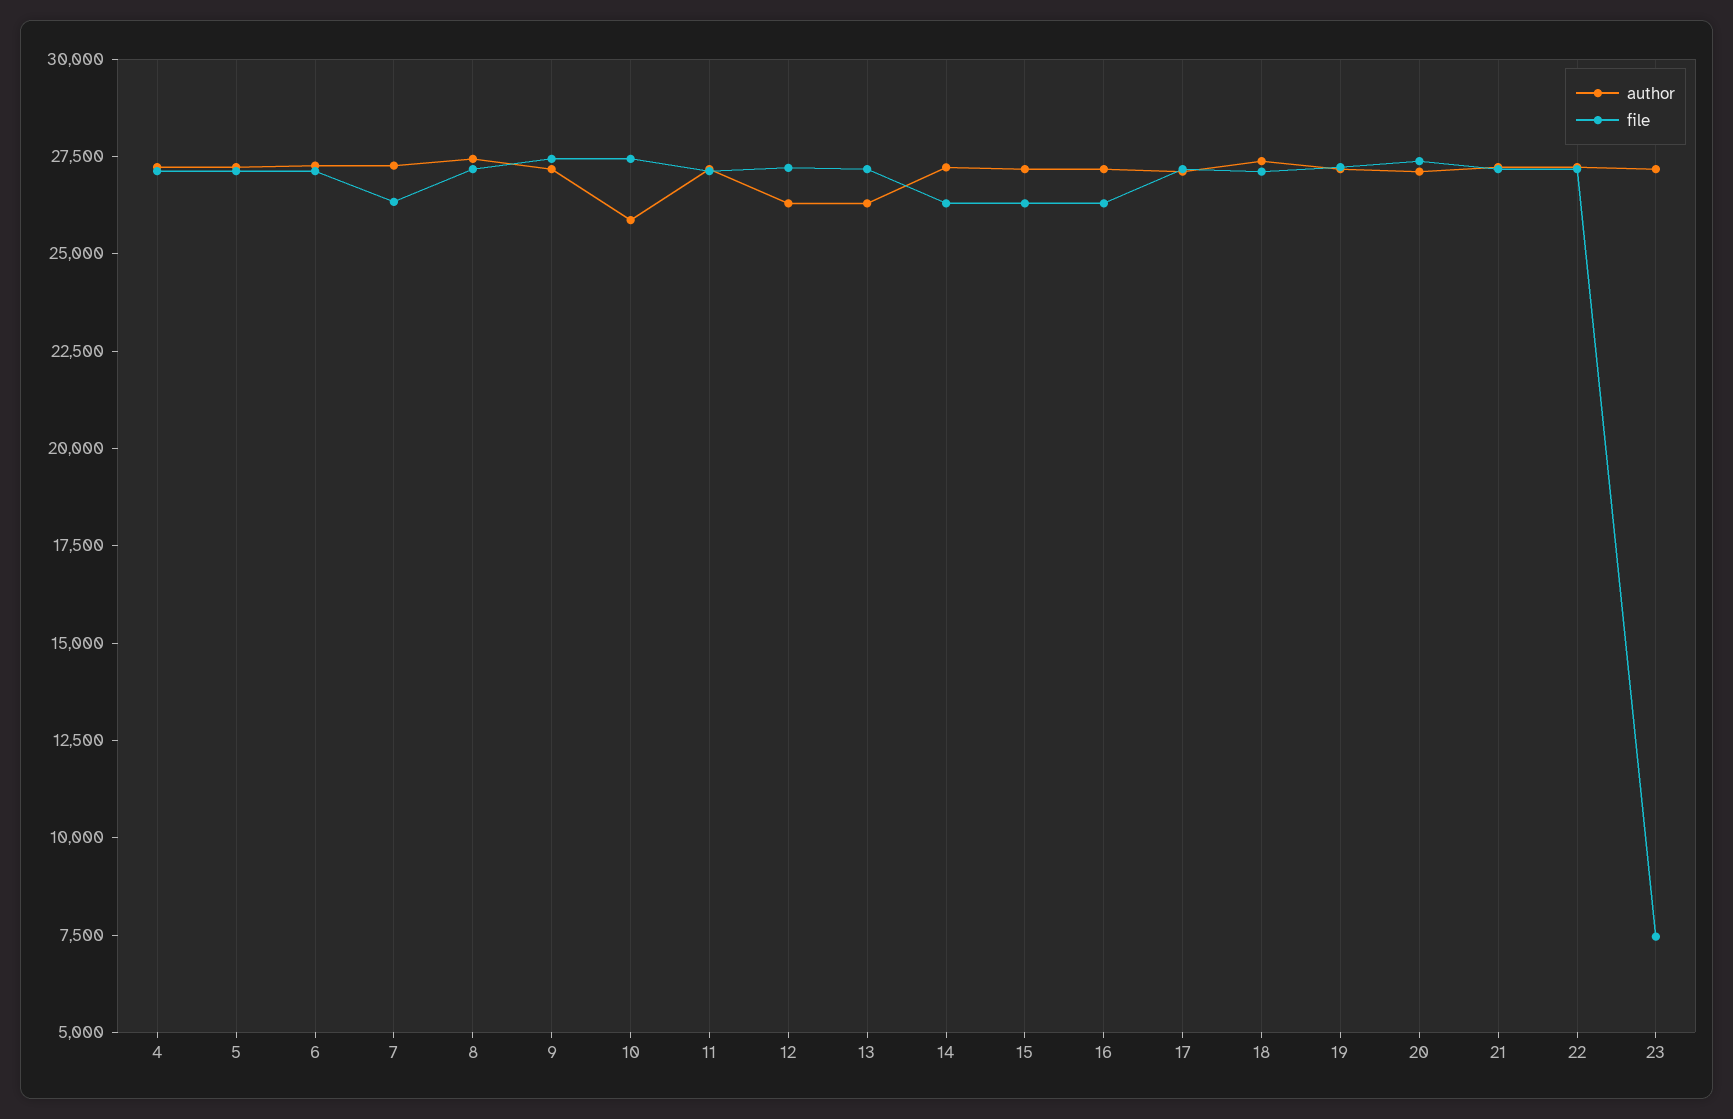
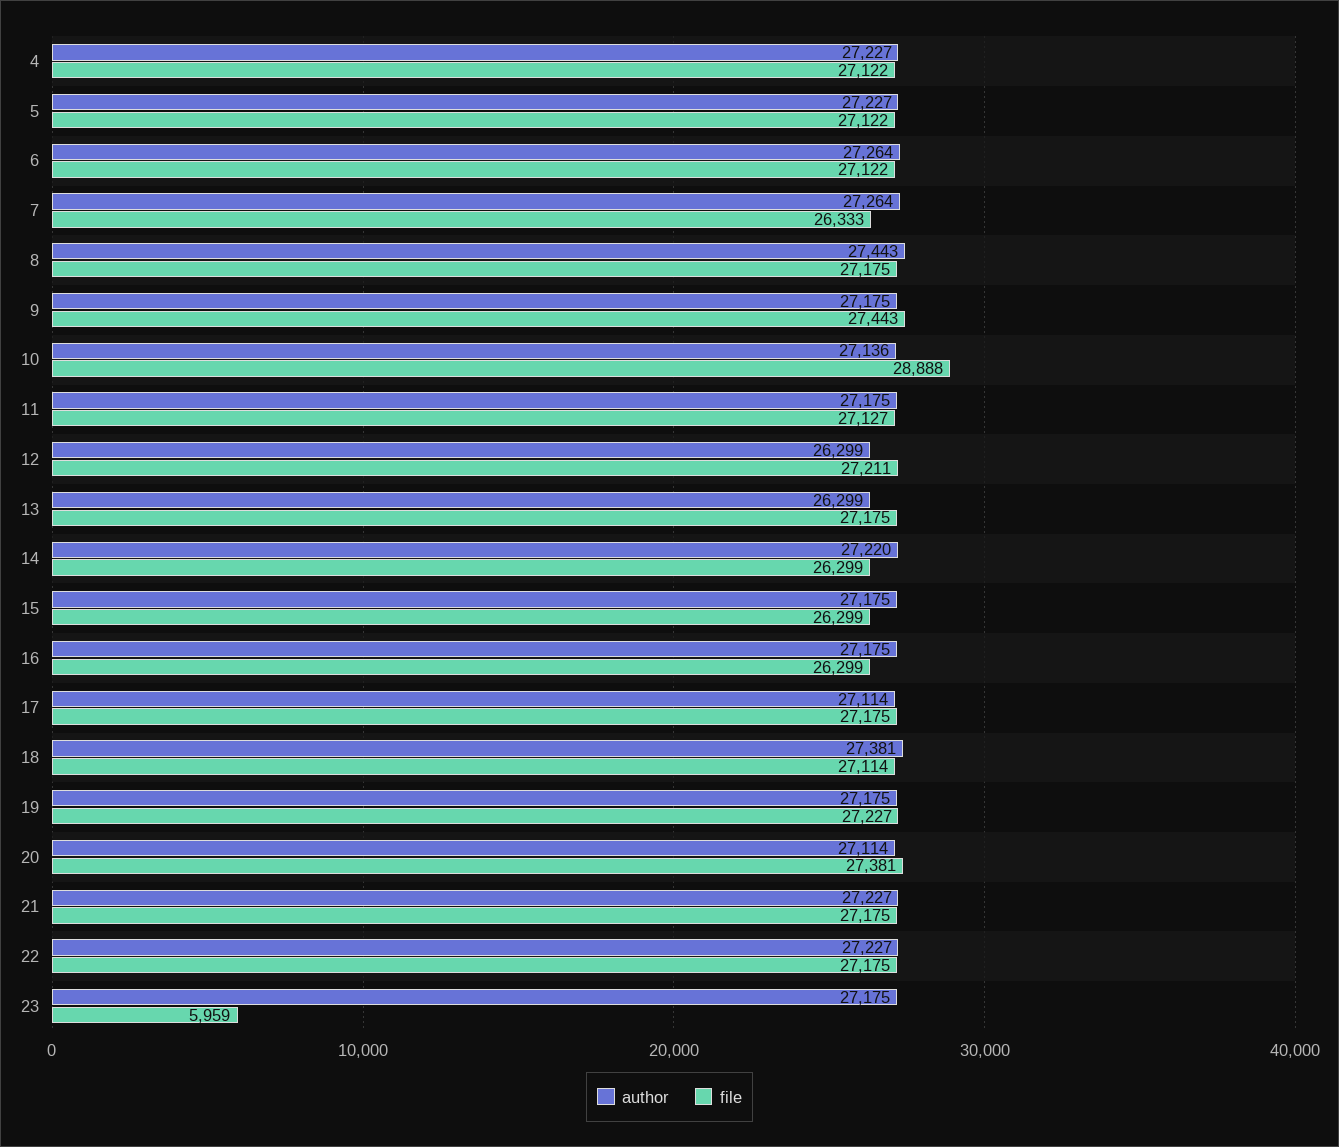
author, 10: 26000 -> 27136
file, 10: 27500 -> 28888
file, 23: 7500 -> 5959

